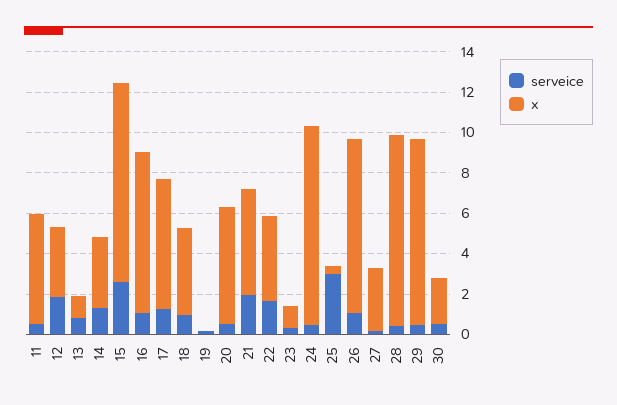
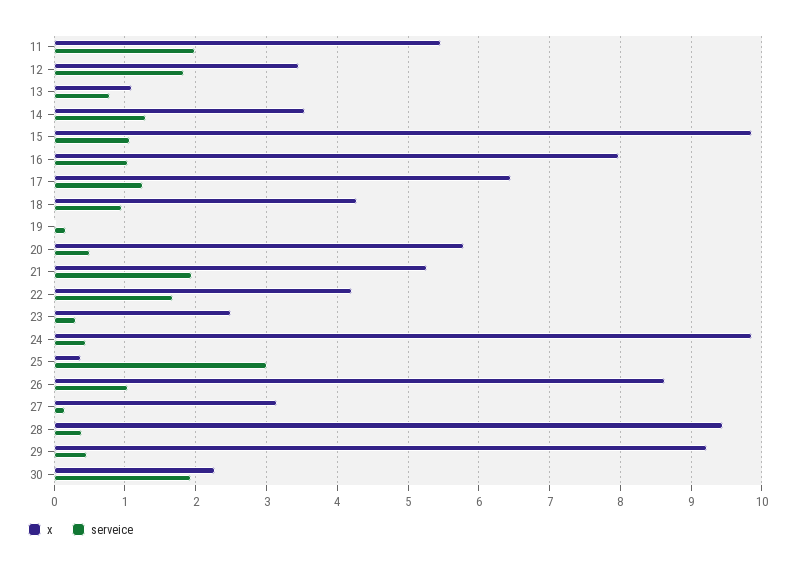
serveice, 11: 0.5 -> 2
serveice, 15: 2.5 -> 1.1
x, 23: 1 -> 2.5
serveice, 30: 0.5 -> 1.9

